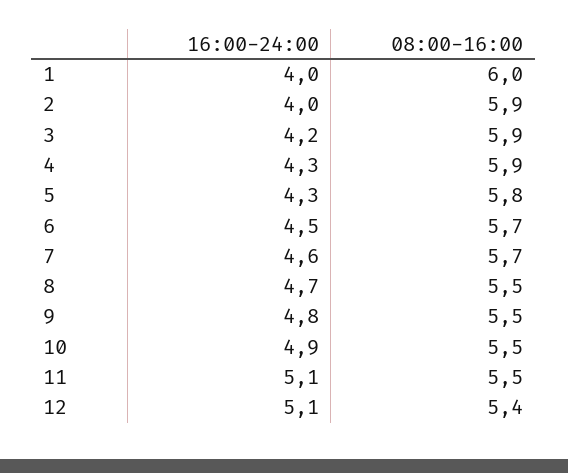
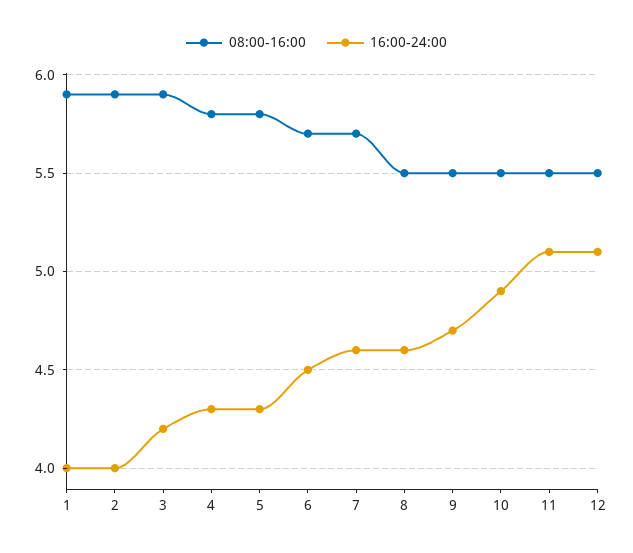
08:00-16:00, 1: 6 -> 5.9
08:00-16:00, 4: 5.9 -> 5.8
16:00-24:00, 8: 4.7 -> 4.6
16:00-24:00, 9: 4.8 -> 4.7
08:00-16:00, 12: 5.4 -> 5.5

